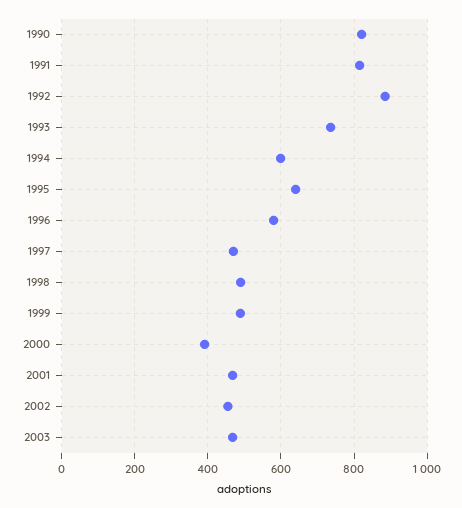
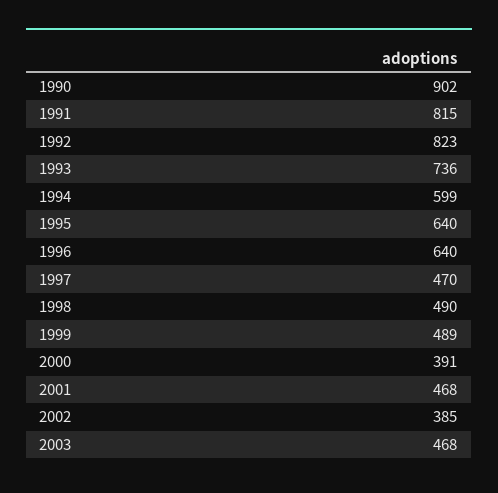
1990: 820 -> 902
1992: 880 -> 823
1996: 580 -> 640
2002: 460 -> 385

